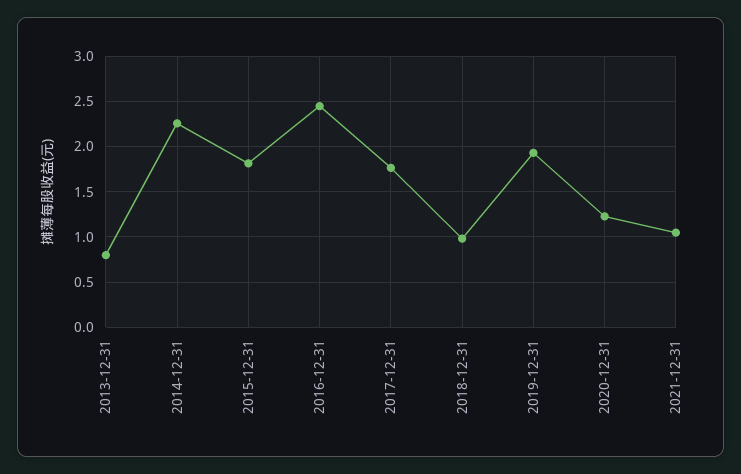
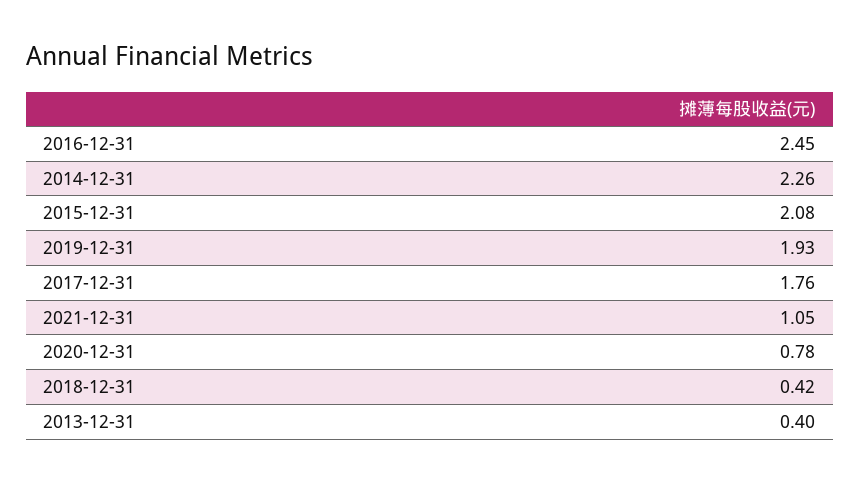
2013-12-31: 0.8 -> 0.4
2015-12-31: 1.8 -> 2.08
2018-12-31: 1 -> 0.42
2020-12-31: 1.2 -> 0.78

